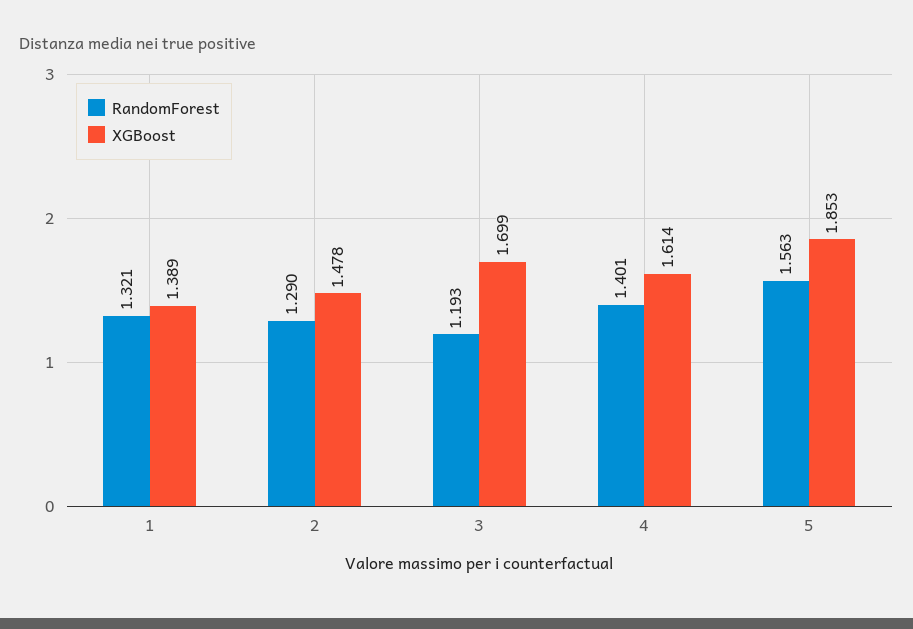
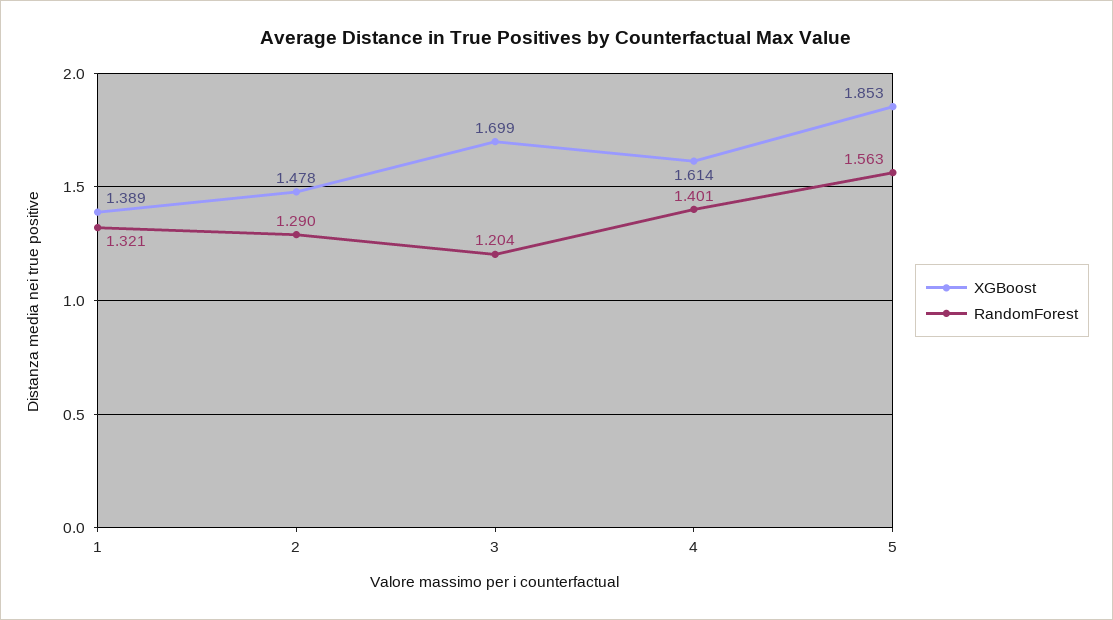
RandomForest, 3: 1.193 -> 1.204

